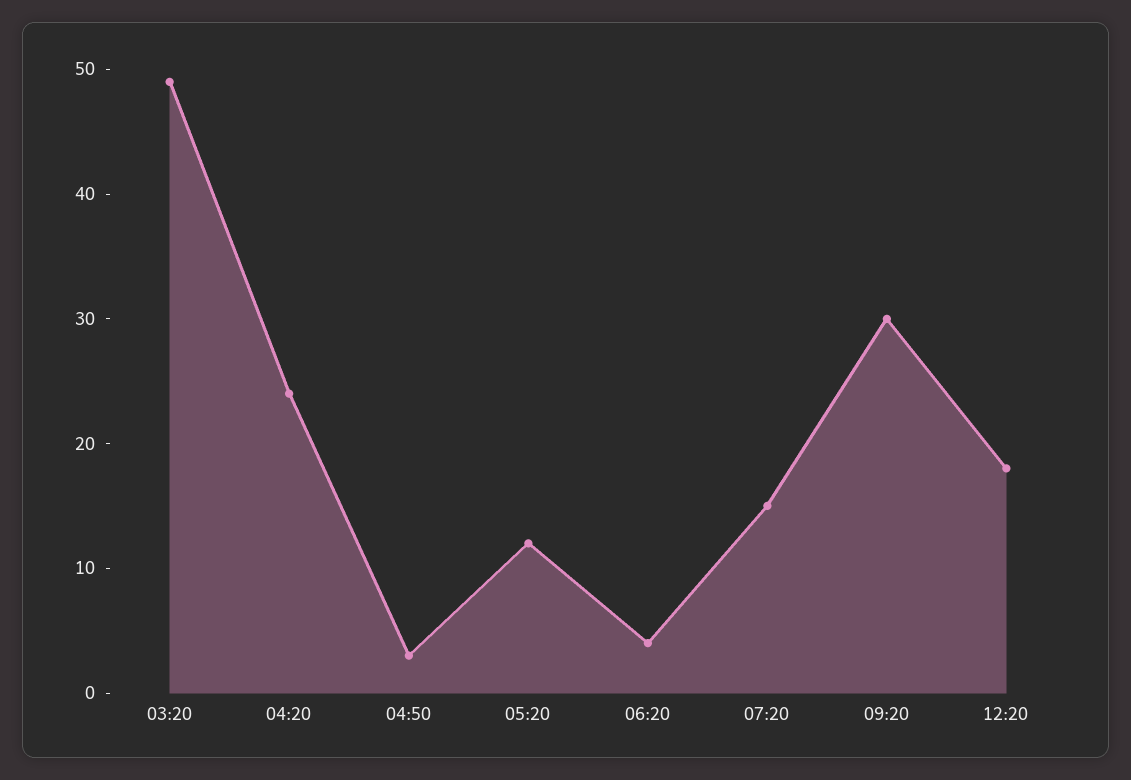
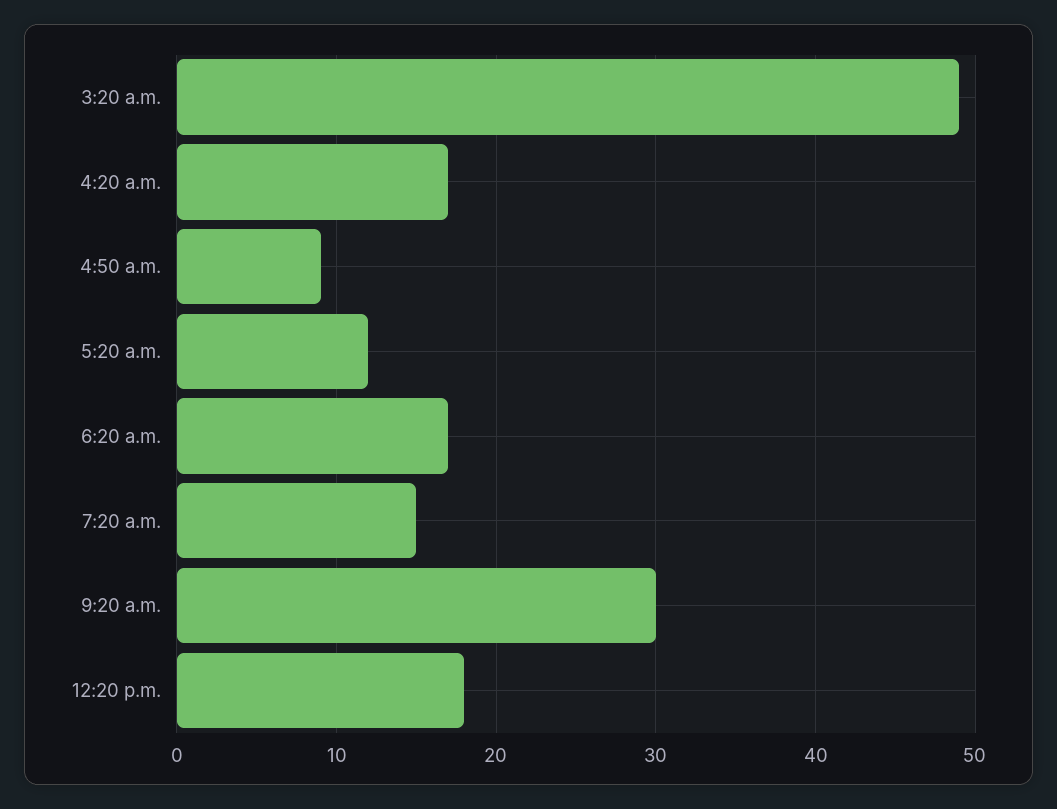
04:20: 24 -> 17
04:50: 3 -> 9
06:20: 4 -> 17

